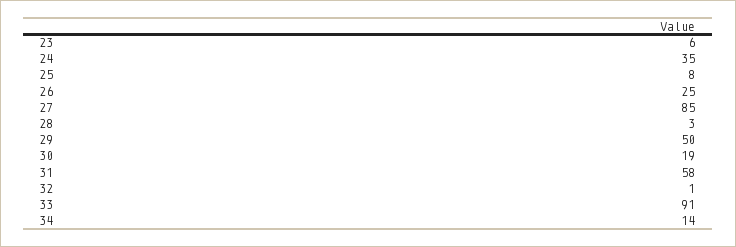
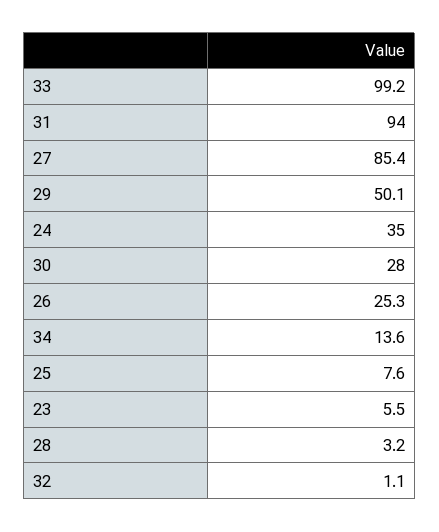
30: 19 -> 28
31: 58 -> 94
33: 91 -> 99.2

